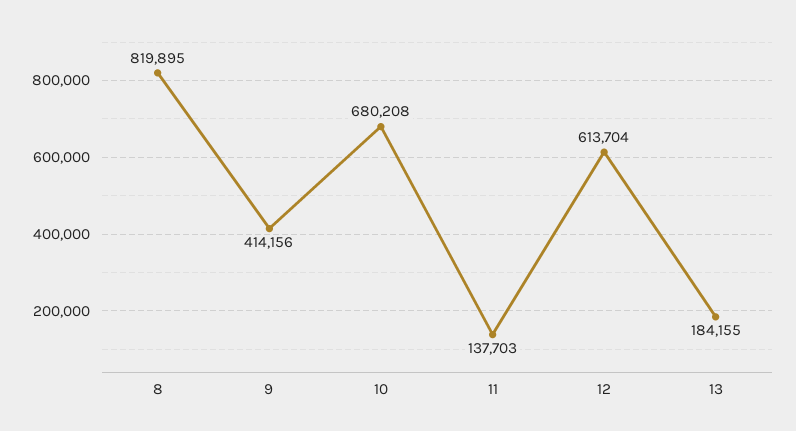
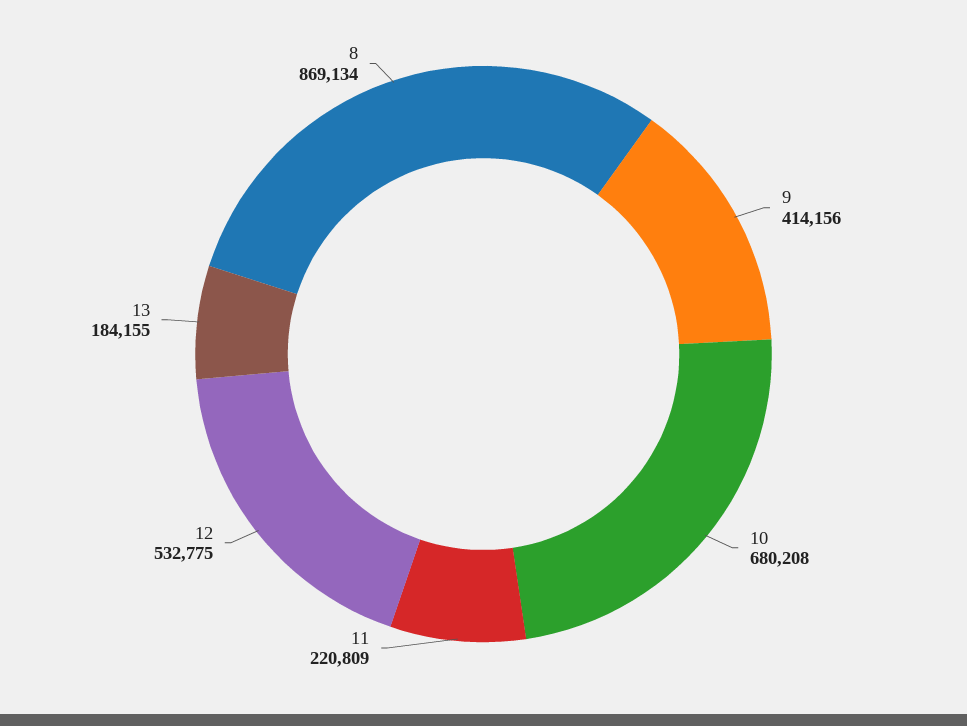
8: 819895 -> 869134
11: 137703 -> 220809
12: 613704 -> 532775

